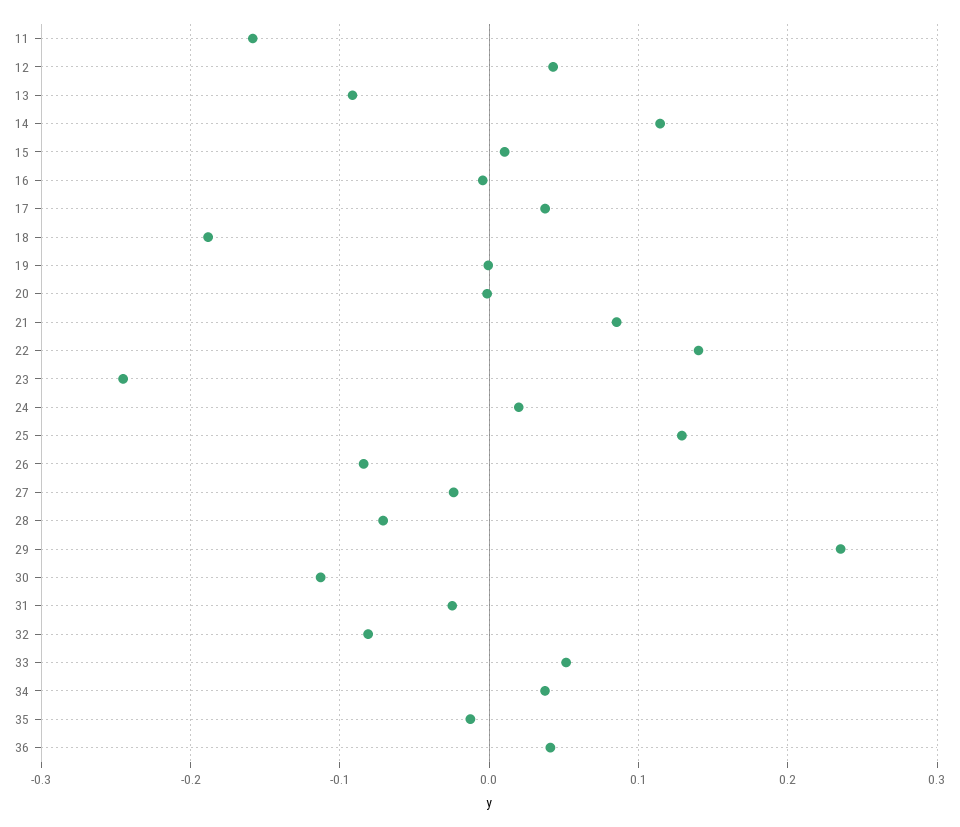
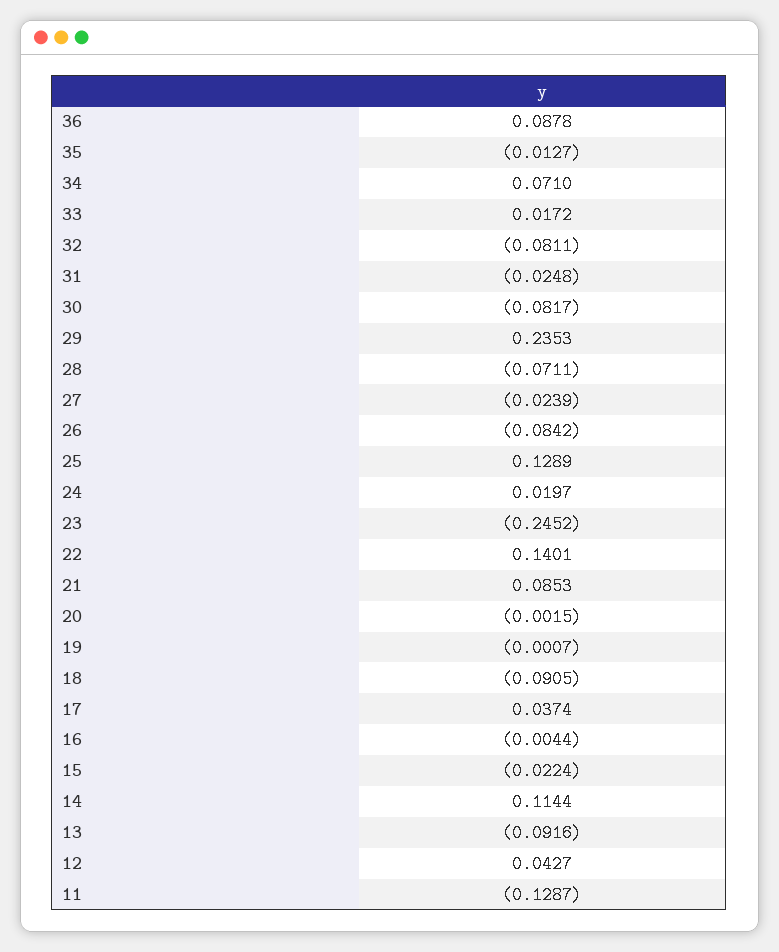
11: -0.16 -> -0.1287
15: 0.01 -> -0.0224
18: -0.19 -> -0.0905
30: -0.11 -> -0.0817
33: 0.05 -> 0.0172
34: 0.04 -> 0.071
36: 0.04 -> 0.0878

